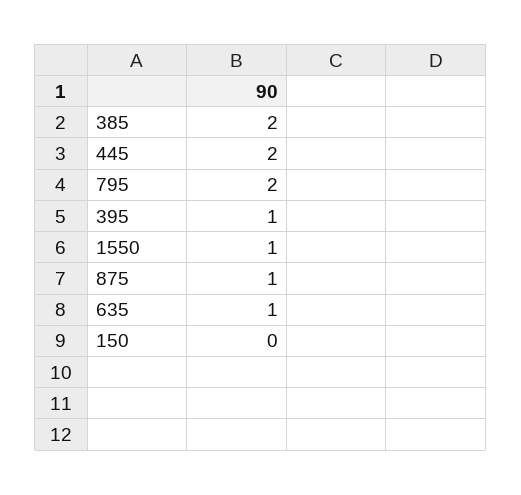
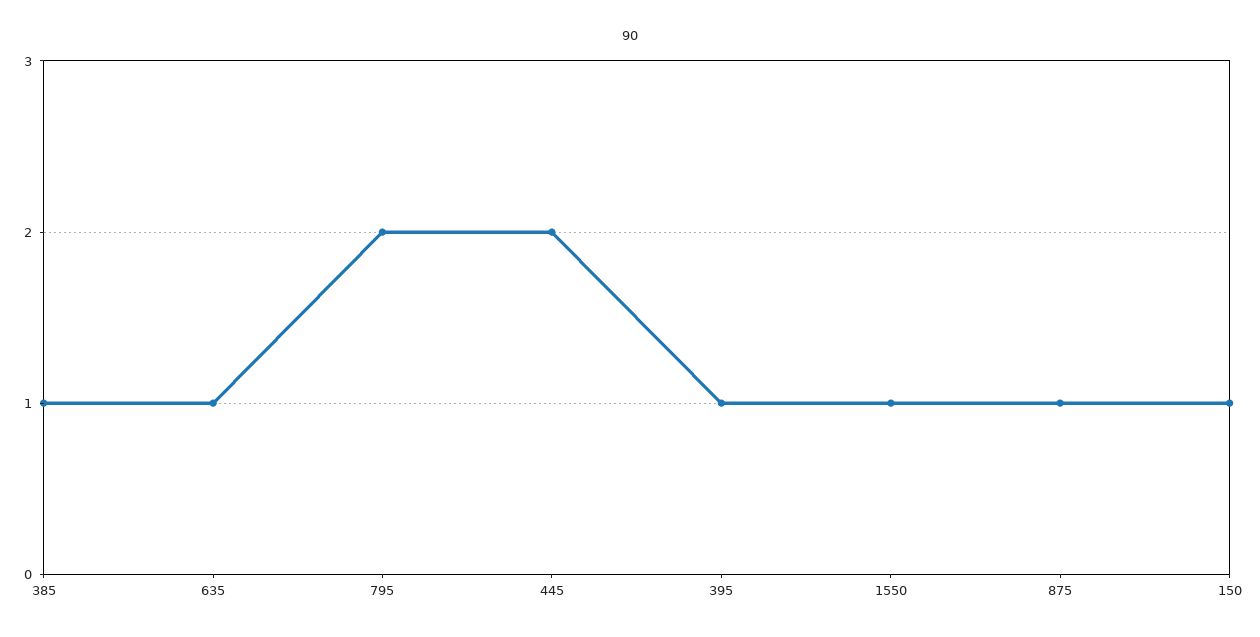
385: 2 -> 1
150: 0 -> 1

